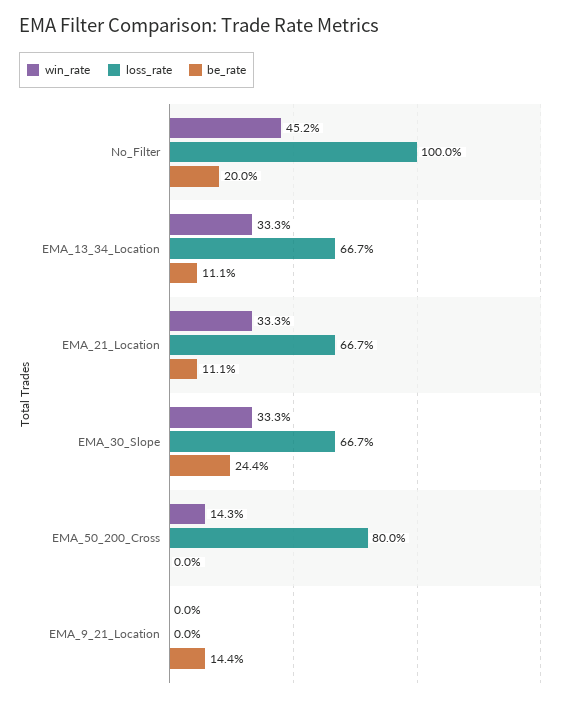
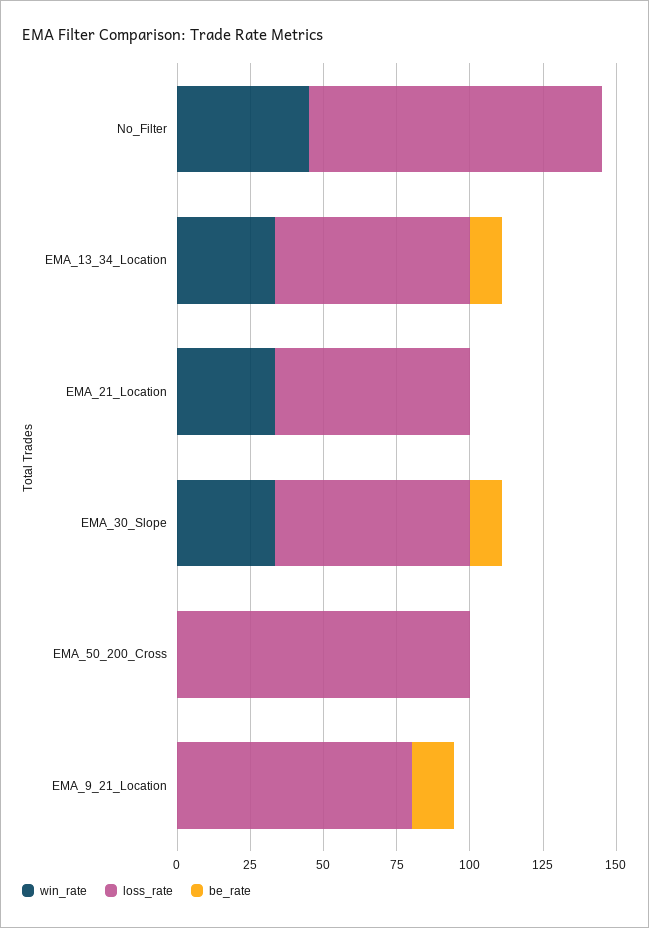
be_rate, No_Filter: 20 -> 0
be_rate, EMA_21_Location: 11.1 -> 0
be_rate, EMA_30_Slope: 24.4 -> 10
win_rate, EMA_50_200_Cross: 14.3 -> 0
loss_rate, EMA_50_200_Cross: 80 -> 100
loss_rate, EMA_9_21_Location: 0 -> 80

